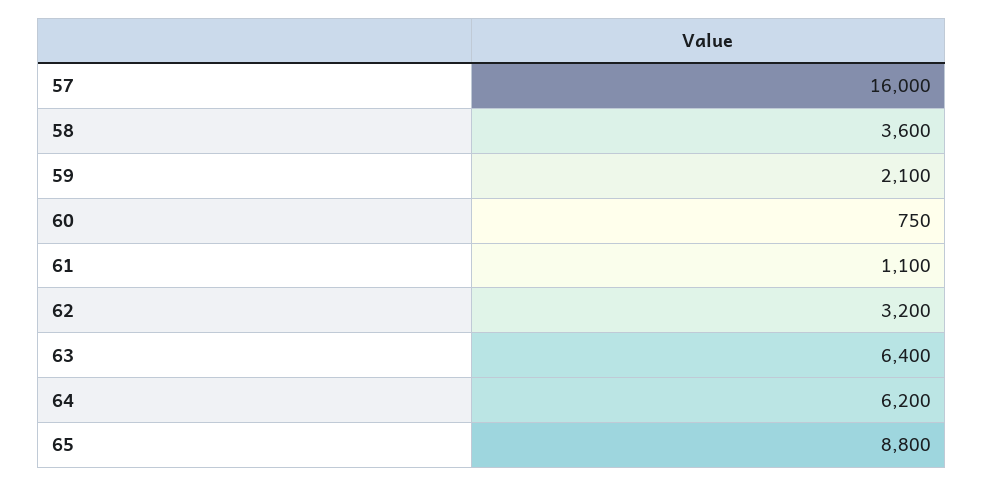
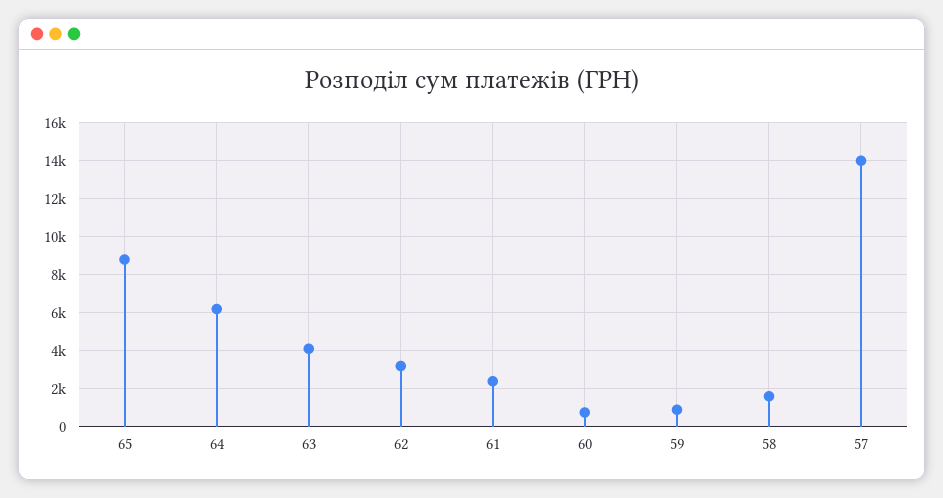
57: 16000 -> 14000
58: 3600 -> 1500
59: 2100 -> 1000
61: 1100 -> 2500
63: 6400 -> 4000

